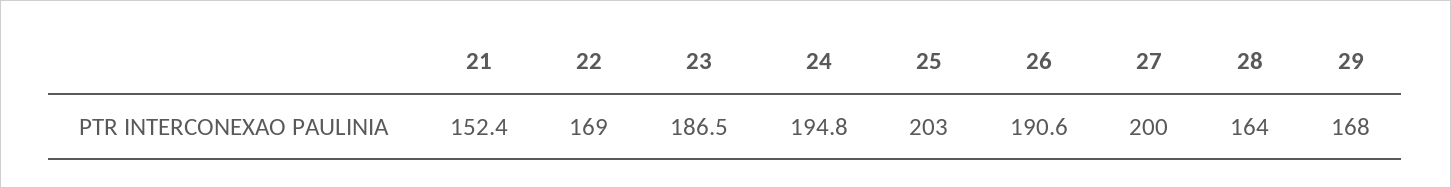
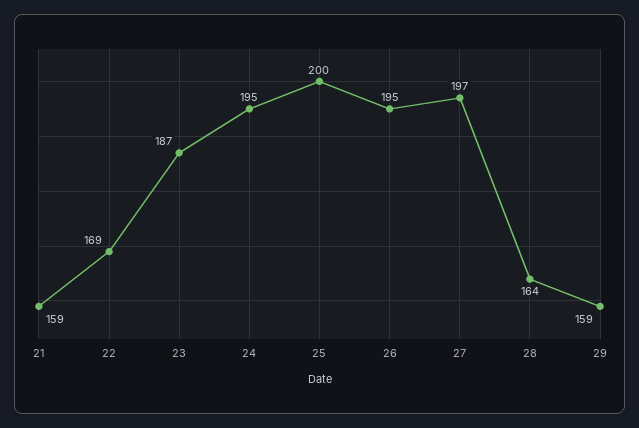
21: 152.4 -> 159
25: 203 -> 200
26: 190.6 -> 195
27: 200 -> 197
29: 168 -> 159

